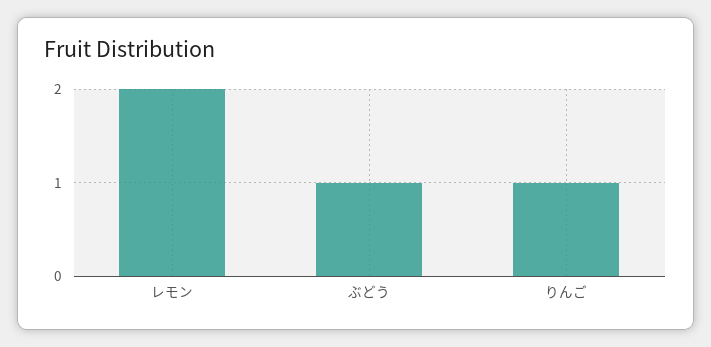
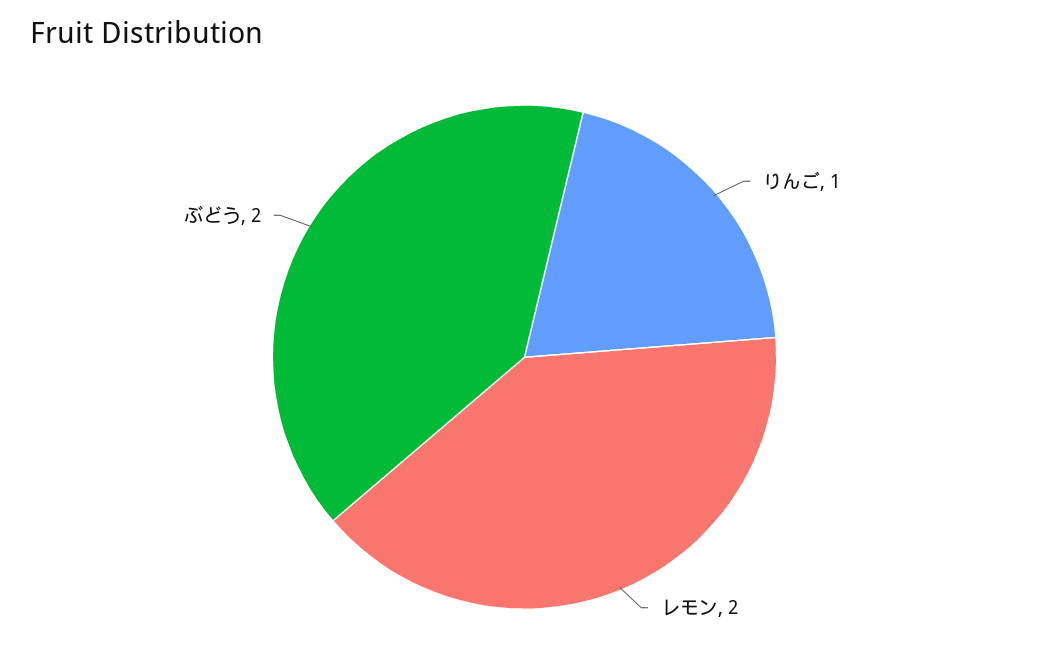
ぶどう: 1 -> 2

